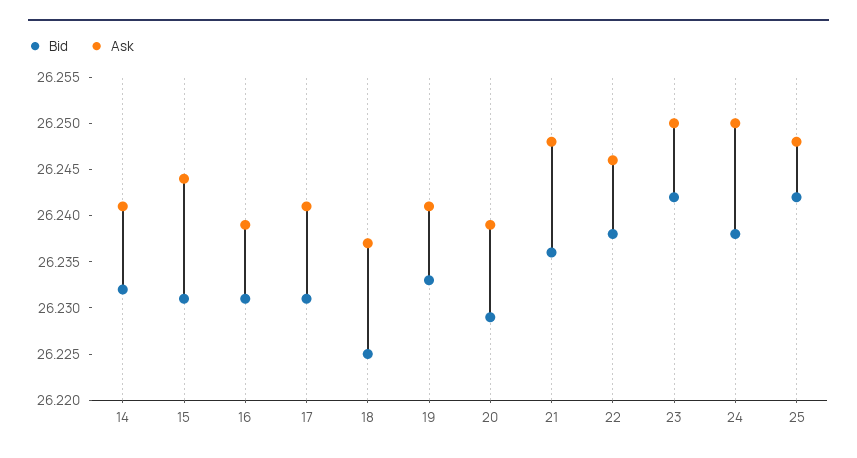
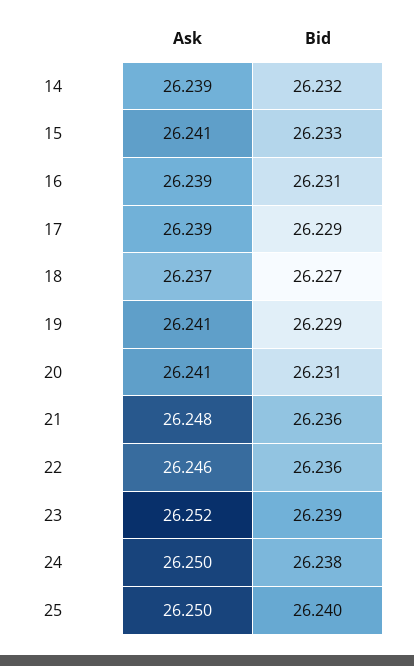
Ask, 14: 26.241 -> 26.239
Bid, 15: 26.231 -> 26.233
Ask, 15: 26.244 -> 26.241
Bid, 17: 26.231 -> 26.229
Ask, 17: 26.241 -> 26.239
Bid, 18: 26.225 -> 26.227
Bid, 19: 26.233 -> 26.229
Bid, 20: 26.229 -> 26.231
Ask, 20: 26.239 -> 26.241
Bid, 22: 26.238 -> 26.236
Bid, 23: 26.242 -> 26.239
Ask, 23: 26.25 -> 26.252
Bid, 25: 26.242 -> 26.24
Ask, 25: 26.248 -> 26.25

